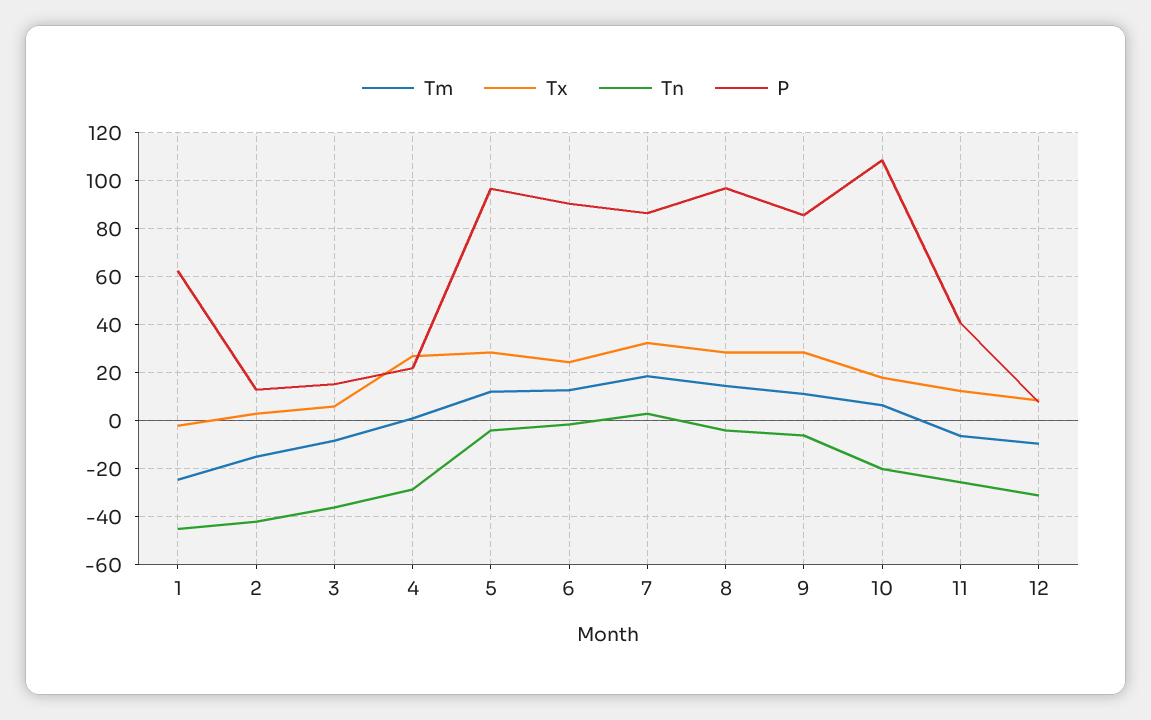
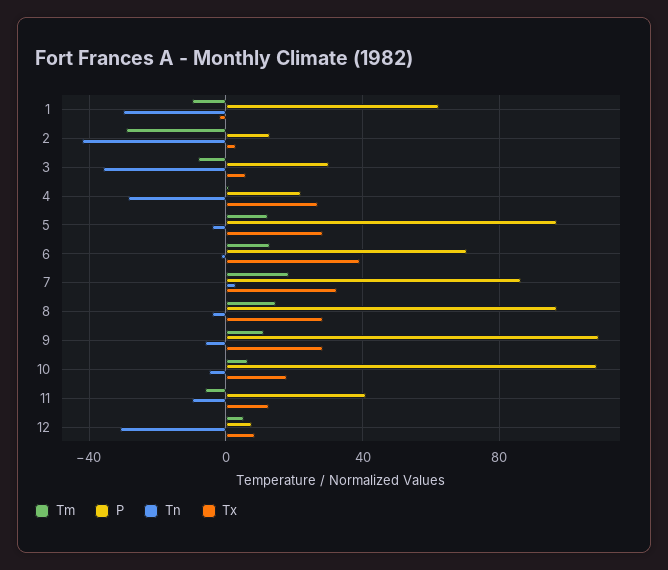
Tm, 1: -25 -> -10
Tn, 1: -45 -> -30
Tm, 2: -15 -> -30
P, 3: 15 -> 30
Tx, 6: 25 -> 40
P, 6: 90 -> 70
P, 9: 85 -> 110
Tn, 10: -20 -> -5
Tn, 11: -25 -> -10
Tm, 12: -10 -> 5

